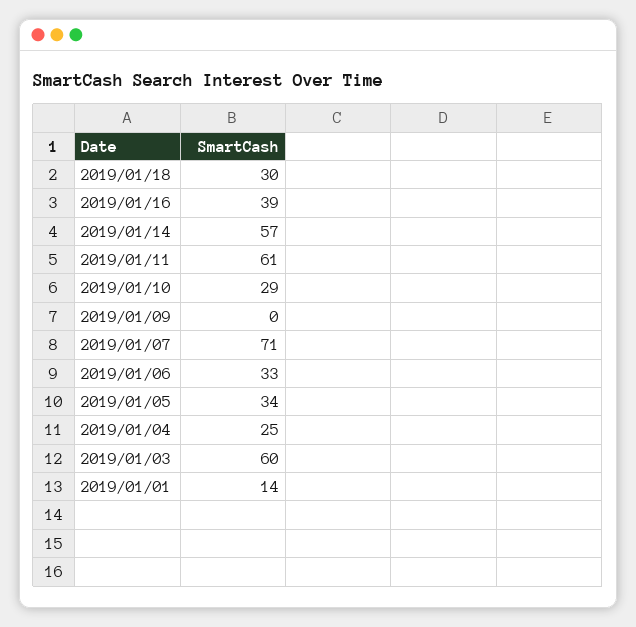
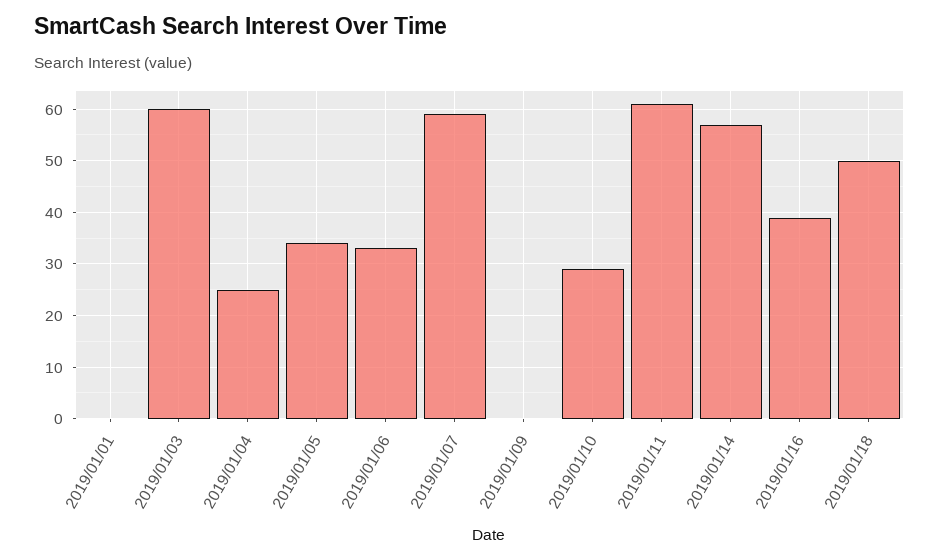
2019/01/18: 30 -> 50
2019/01/07: 71 -> 60
2019/01/01: 14 -> 0

